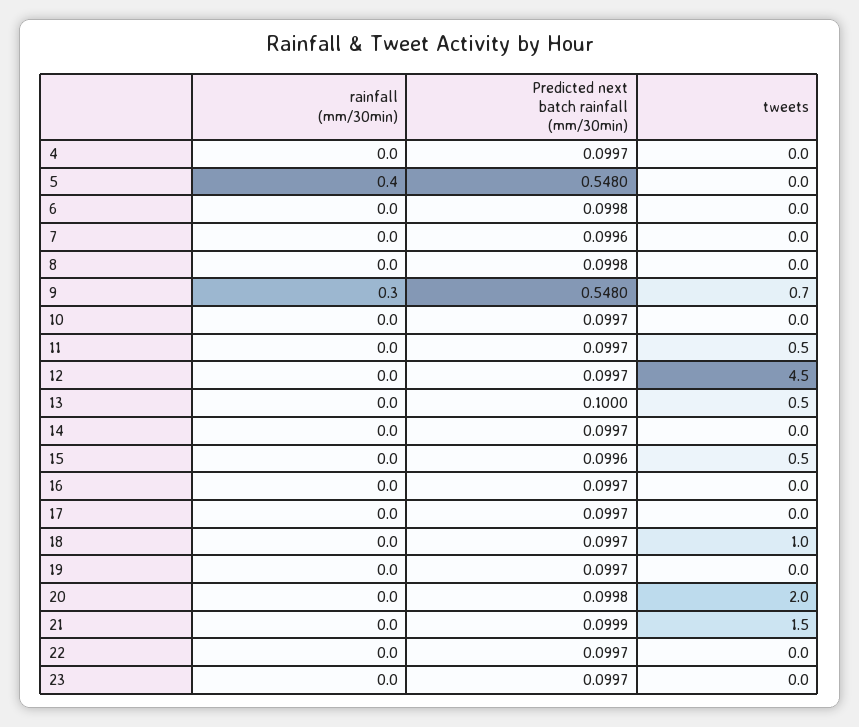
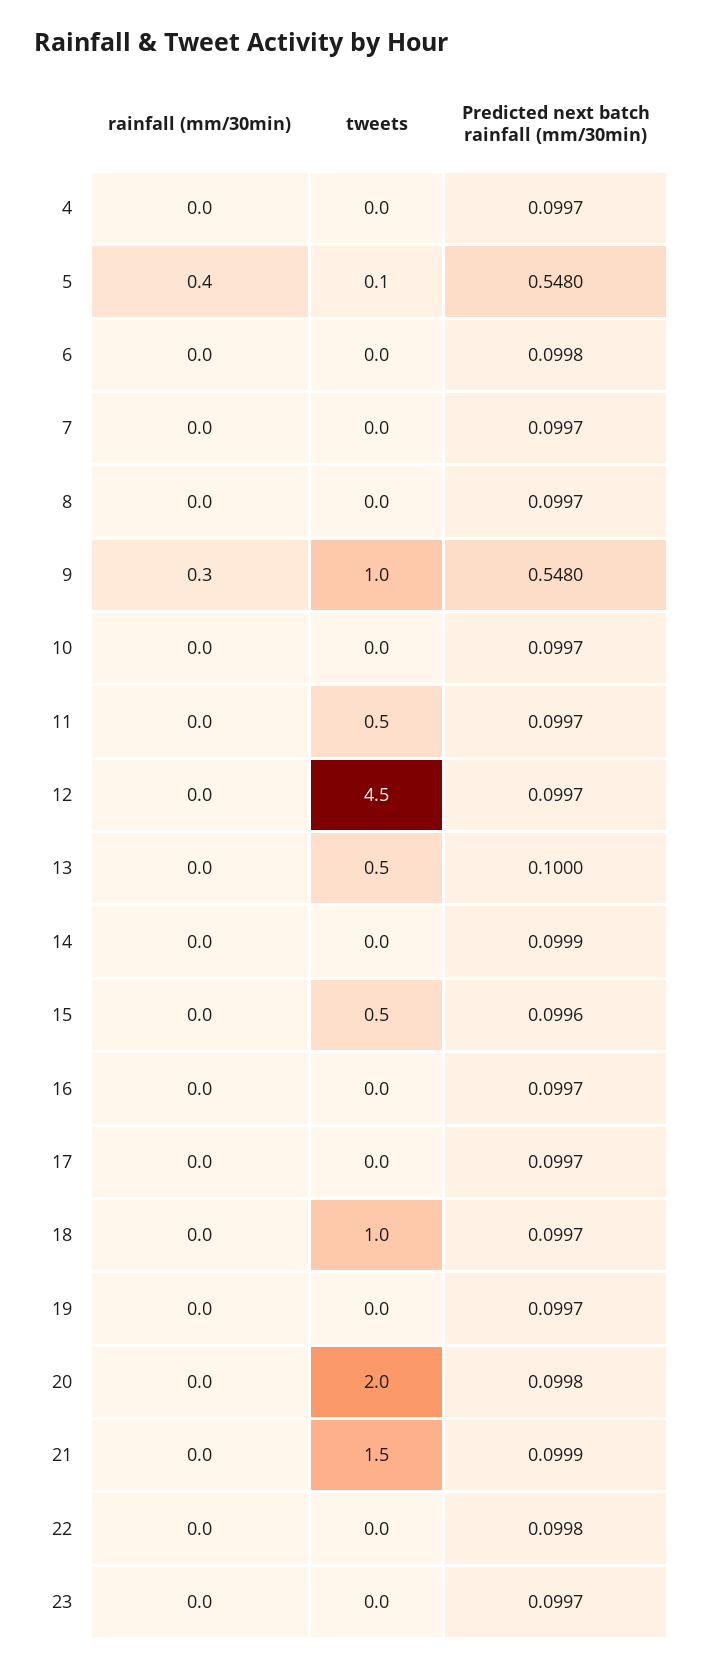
tweets, 5: 0 -> 0.1
Predicted next batch rainfall (mm/30min), 7: 0.0996 -> 0.0997
Predicted next batch rainfall (mm/30min), 8: 0.0998 -> 0.0997
tweets, 9: 0.7 -> 1
Predicted next batch rainfall (mm/30min), 14: 0.0997 -> 0.0999
Predicted next batch rainfall (mm/30min), 22: 0.0997 -> 0.0998

